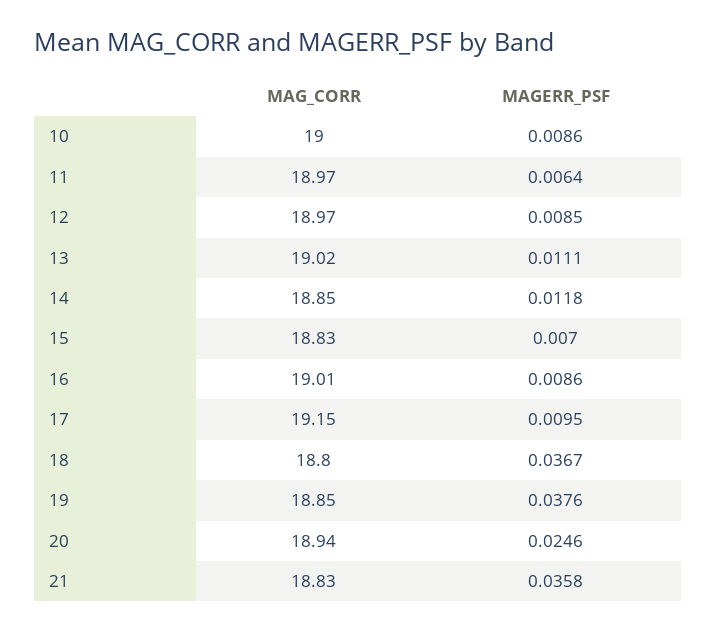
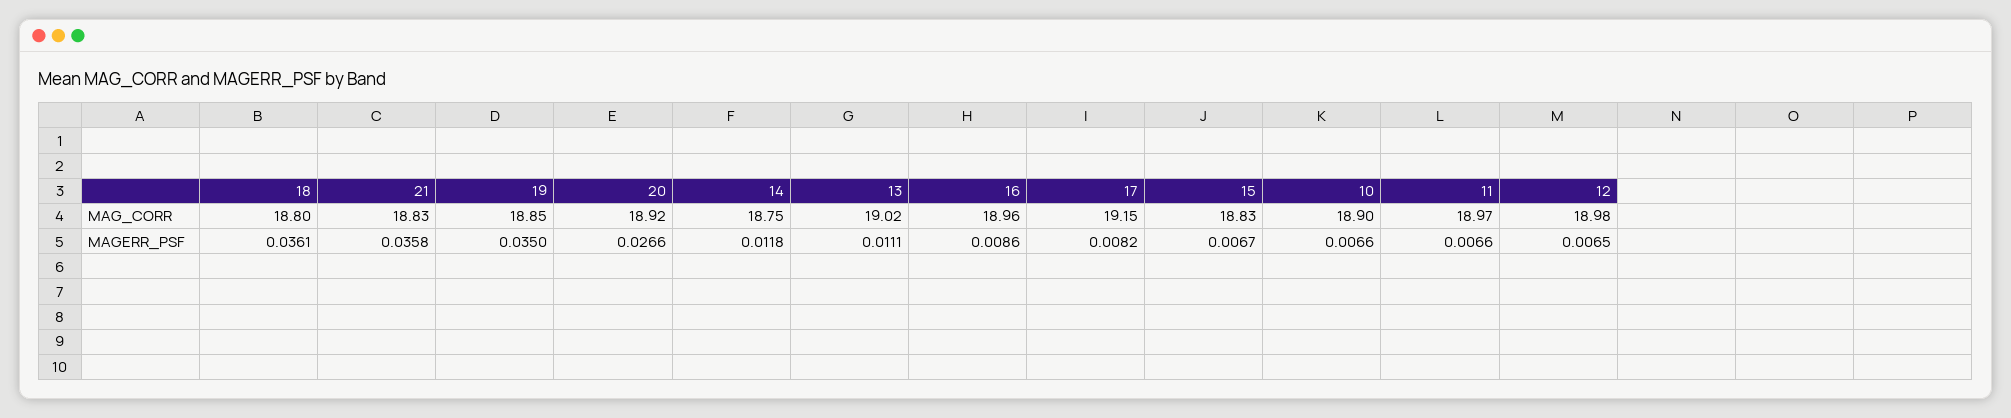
MAG_CORR, 10: 19 -> 18.9
MAGERR_PSF, 10: 0.0086 -> 0.0066
MAGERR_PSF, 11: 0.0064 -> 0.0066
MAG_CORR, 12: 18.97 -> 18.98
MAGERR_PSF, 12: 0.0085 -> 0.0065
MAG_CORR, 14: 18.85 -> 18.75
MAGERR_PSF, 15: 0.007 -> 0.0067
MAG_CORR, 16: 19.01 -> 18.96
MAGERR_PSF, 17: 0.0095 -> 0.0082
MAGERR_PSF, 18: 0.0367 -> 0.0361
MAGERR_PSF, 19: 0.0376 -> 0.035
MAG_CORR, 20: 18.94 -> 18.92
MAGERR_PSF, 20: 0.0246 -> 0.0266

